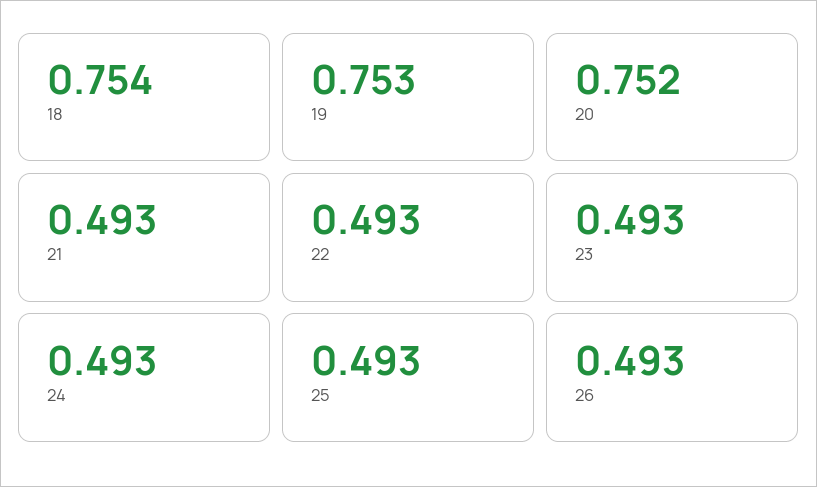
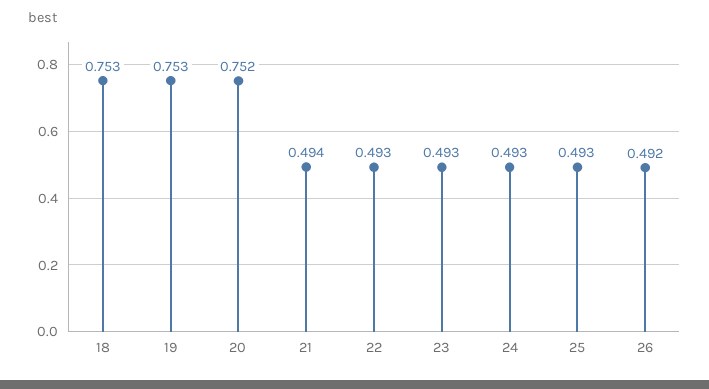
18: 0.754 -> 0.753
21: 0.493 -> 0.494
26: 0.493 -> 0.492

